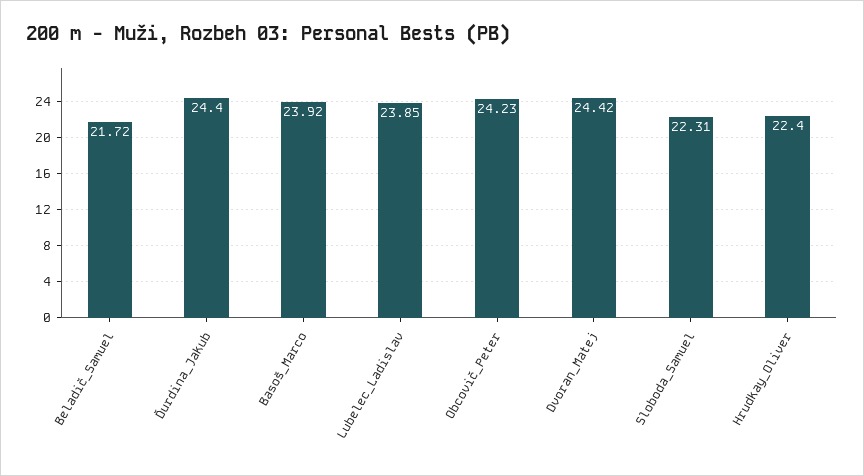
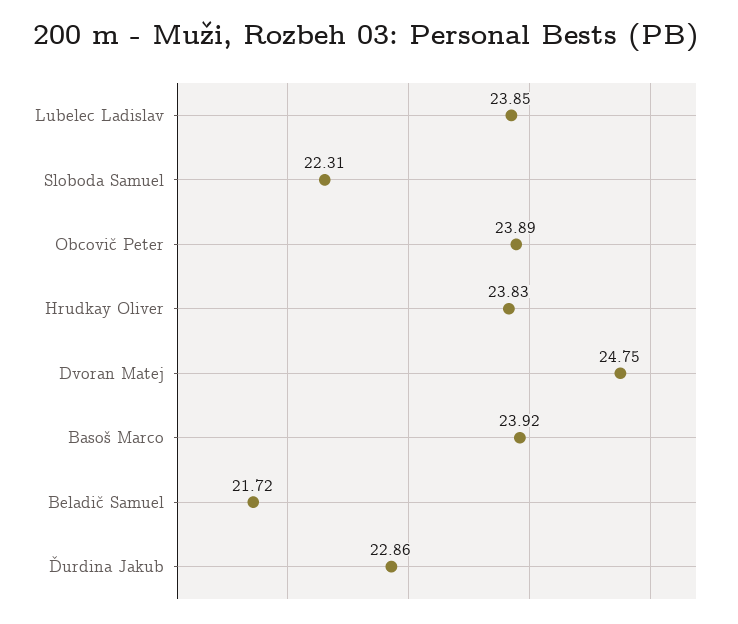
Ďurdina_Jakub: 24.4 -> 22.86
Obcovič_Peter: 24.23 -> 23.89
Dvoran_Matej: 24.42 -> 24.75
Hrudkay_Oliver: 22.4 -> 23.83

